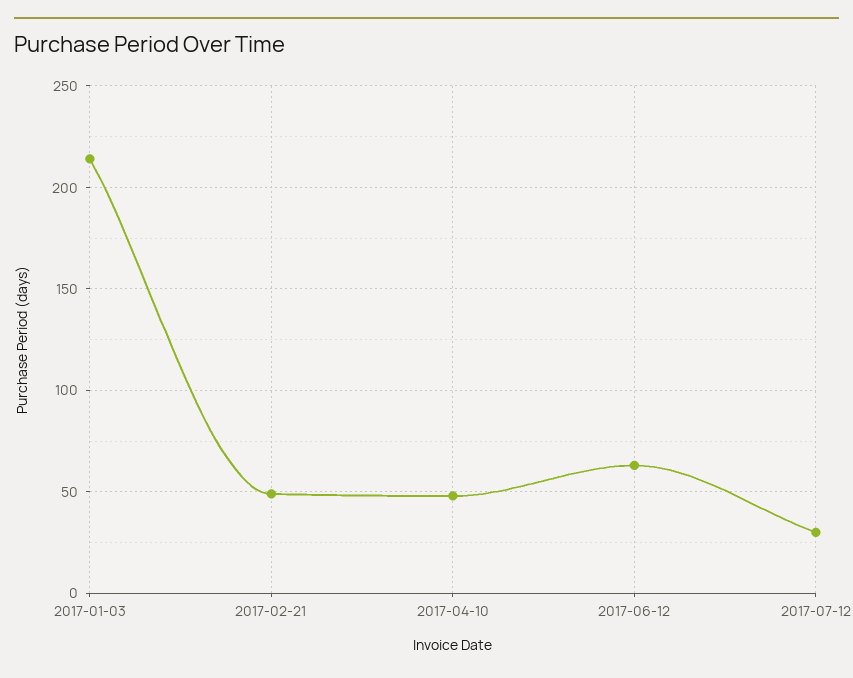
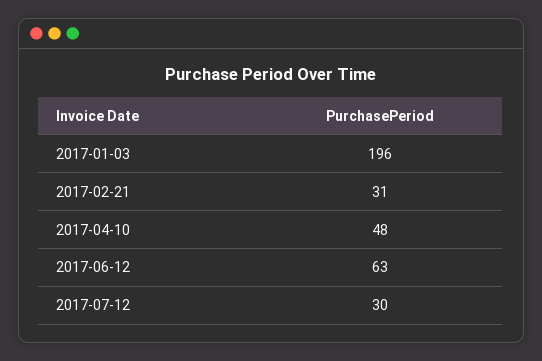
2017-01-03: 215 -> 196
2017-02-21: 50 -> 31

